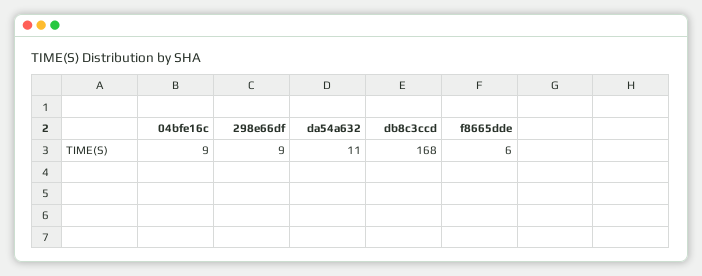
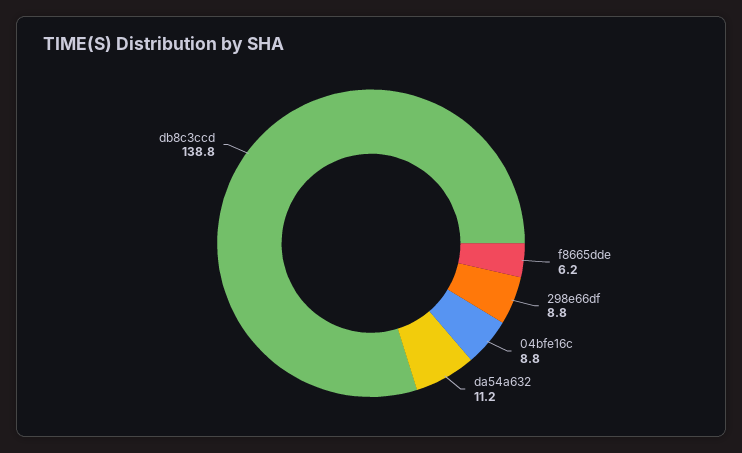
db8c3ccd: 168 -> 138.8

